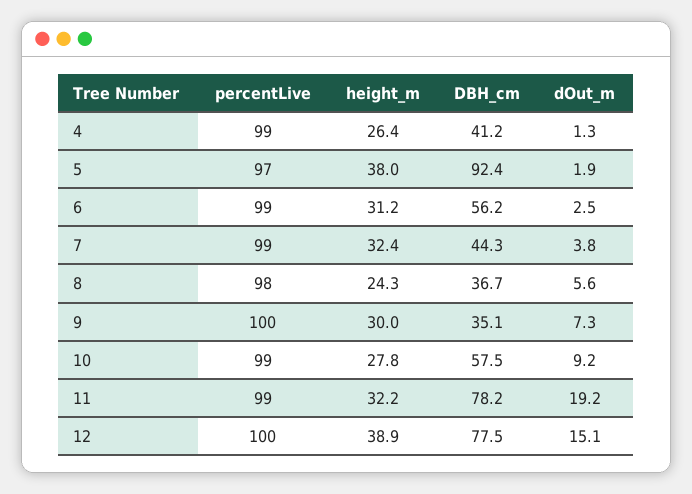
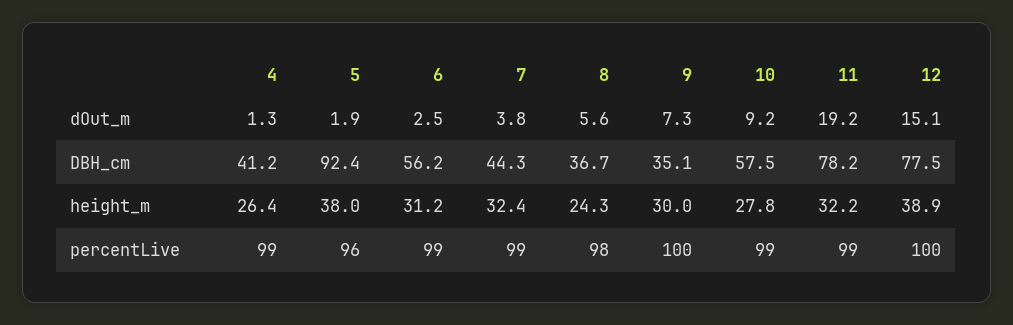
percentLive, 5: 97 -> 96

